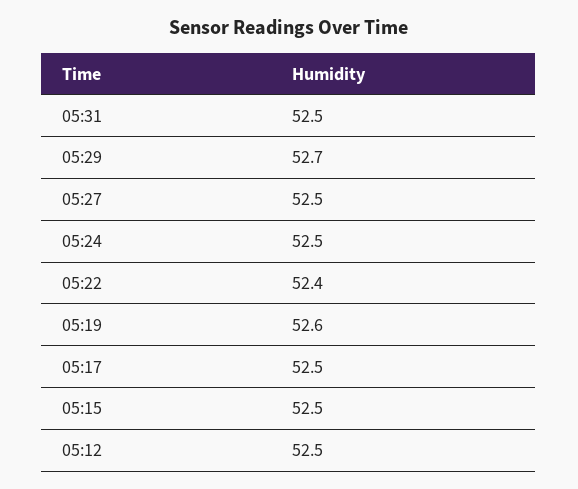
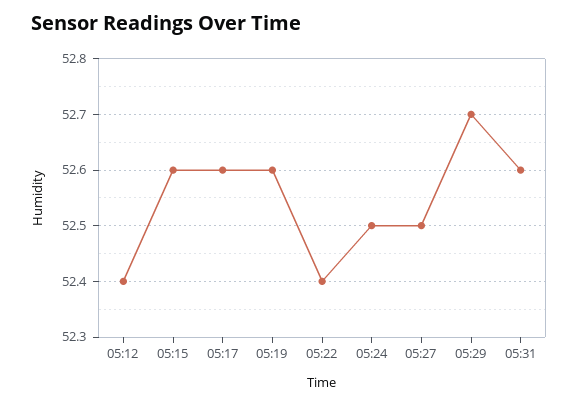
05:31: 52.5 -> 52.6
05:17: 52.5 -> 52.6
05:15: 52.5 -> 52.6
05:12: 52.5 -> 52.4

